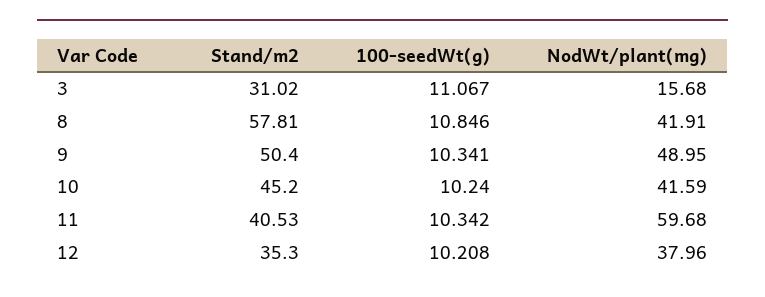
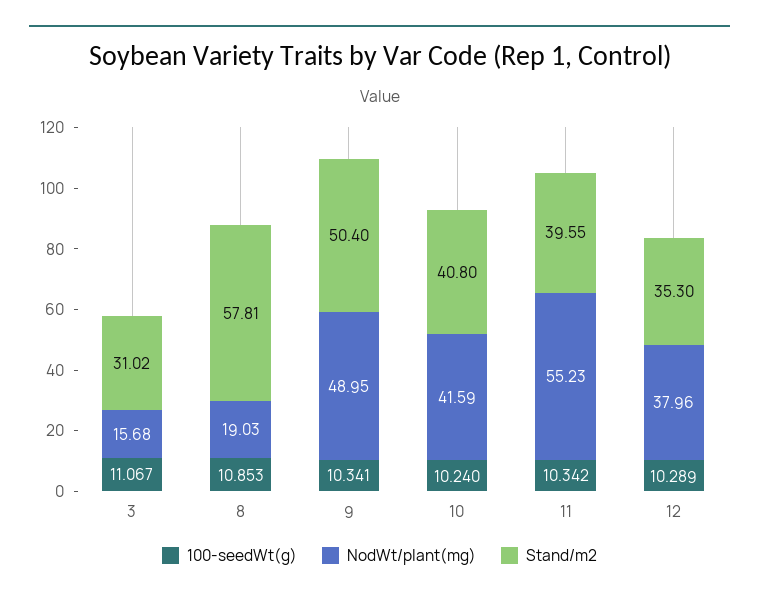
100-seedWt(g), 8: 10.846 -> 10.853
NodWt/plant(mg), 8: 41.91 -> 19.03
Stand/m2, 10: 45.2 -> 40.8
Stand/m2, 11: 40.53 -> 39.55
NodWt/plant(mg), 11: 59.68 -> 55.23
100-seedWt(g), 12: 10.208 -> 10.289

